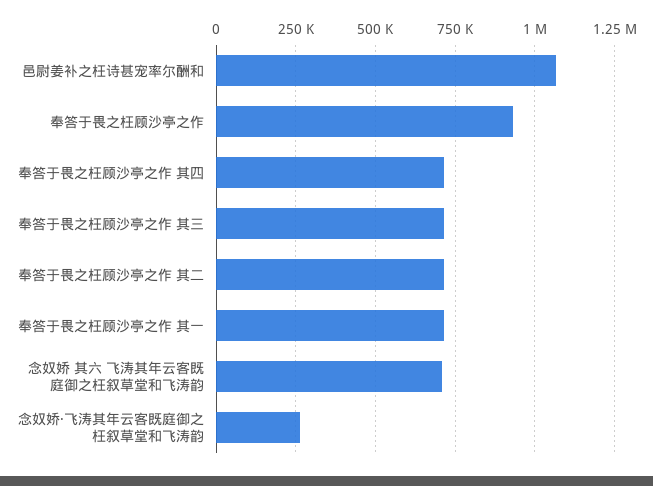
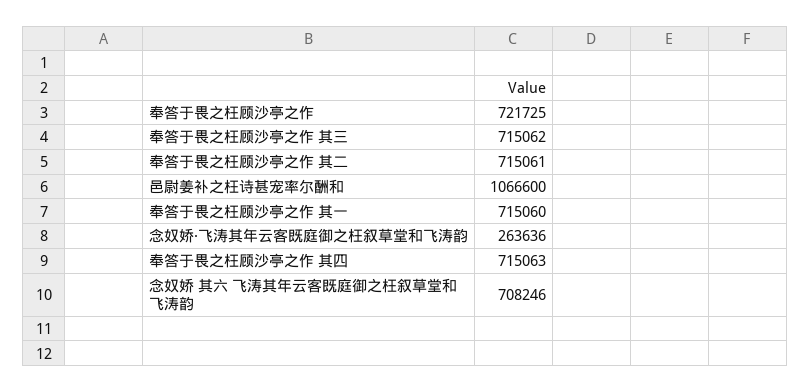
奉答于畏之枉顾沙亭之作: 925000 -> 721725

